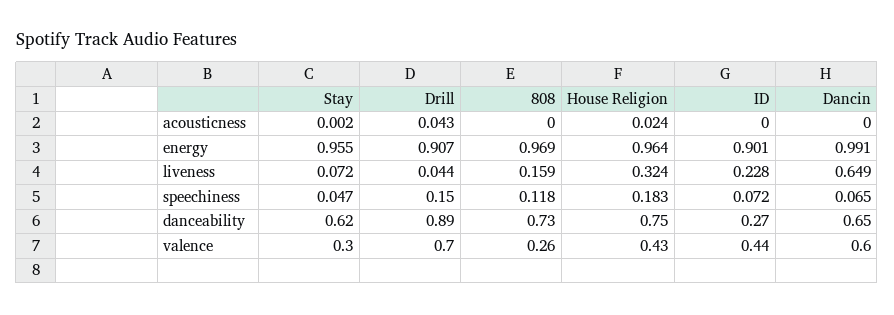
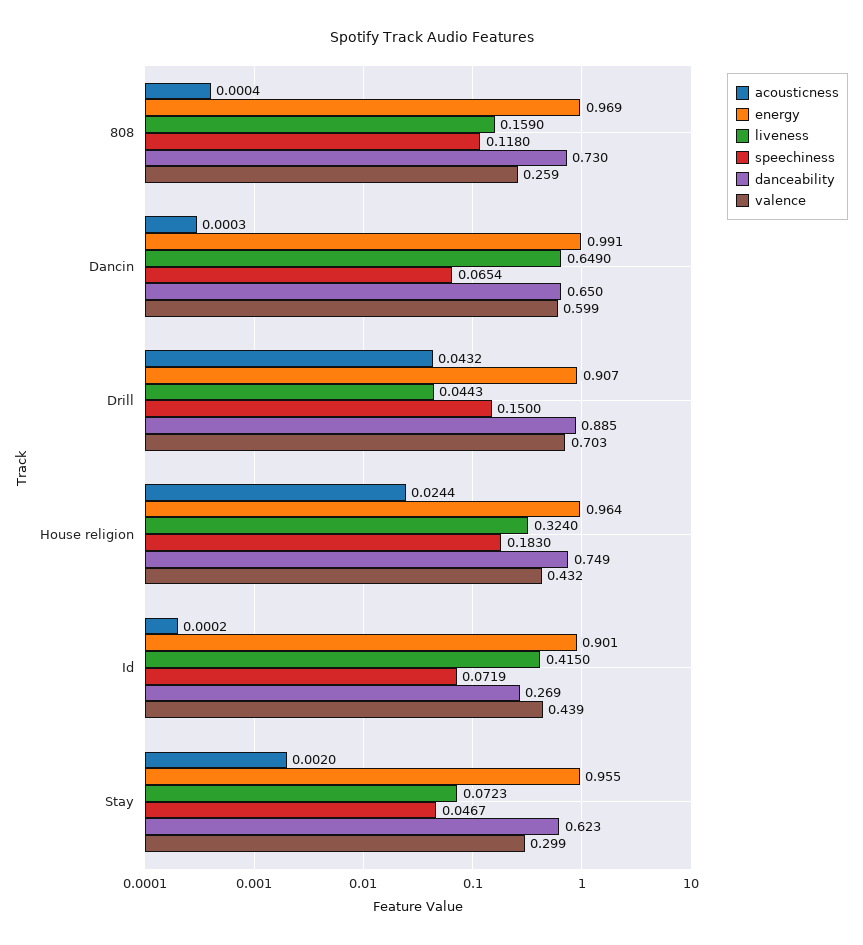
liveness, ID: 0.228 -> 0.415

